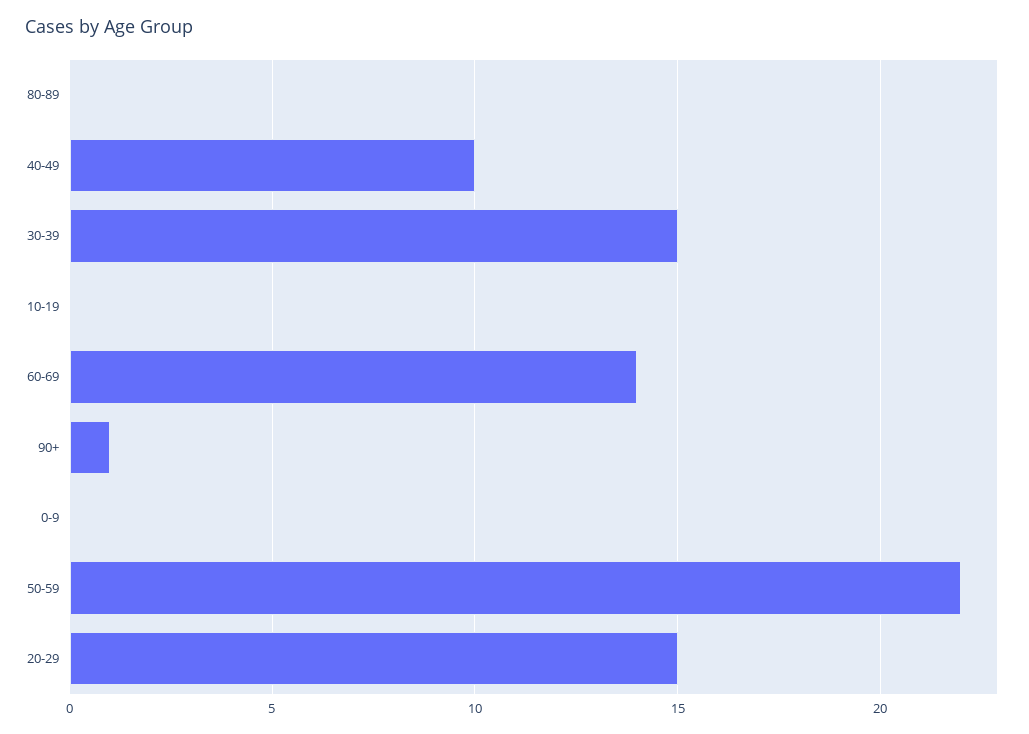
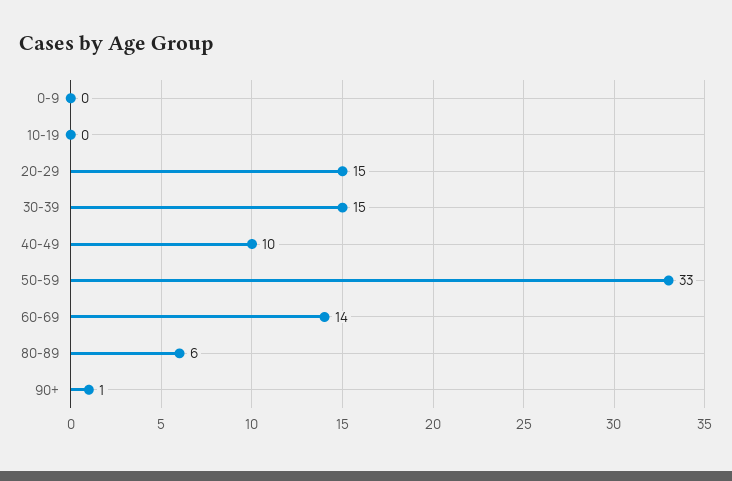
80-89: 0 -> 6
50-59: 22 -> 33

